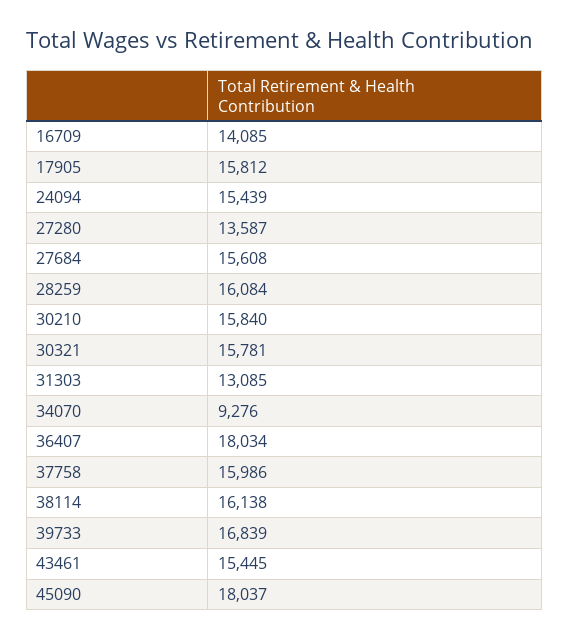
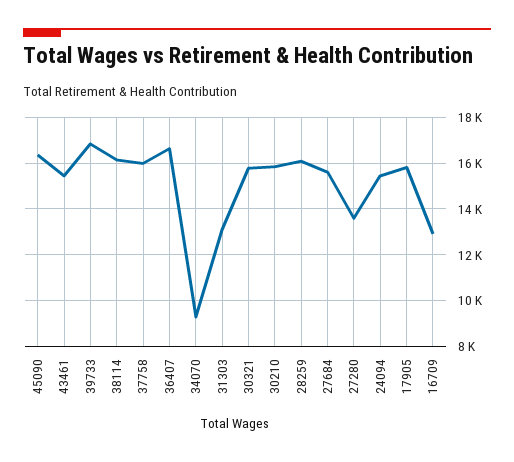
16709: 14085 -> 13000
36407: 18034 -> 16500
45090: 18037 -> 16500

